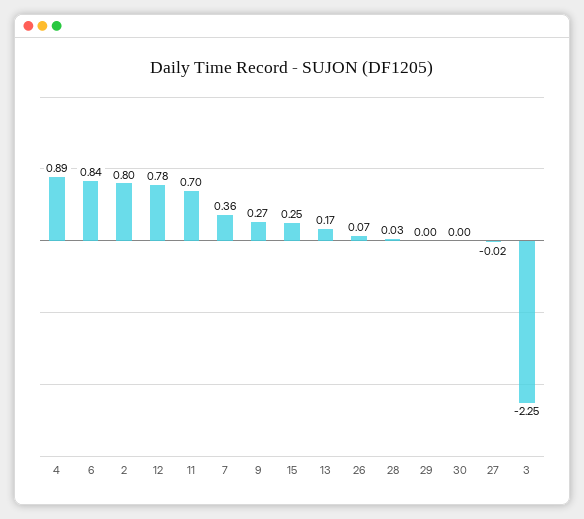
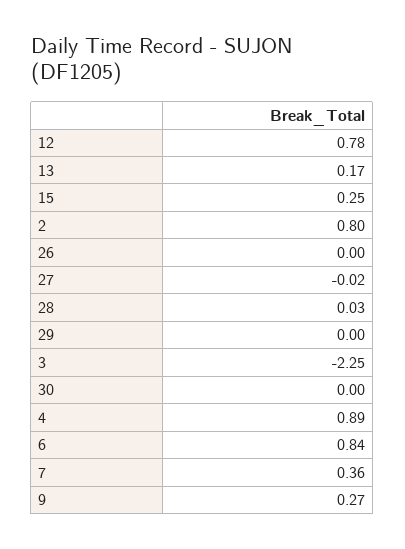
11: 0.7 -> none
26: 0.07 -> 0

